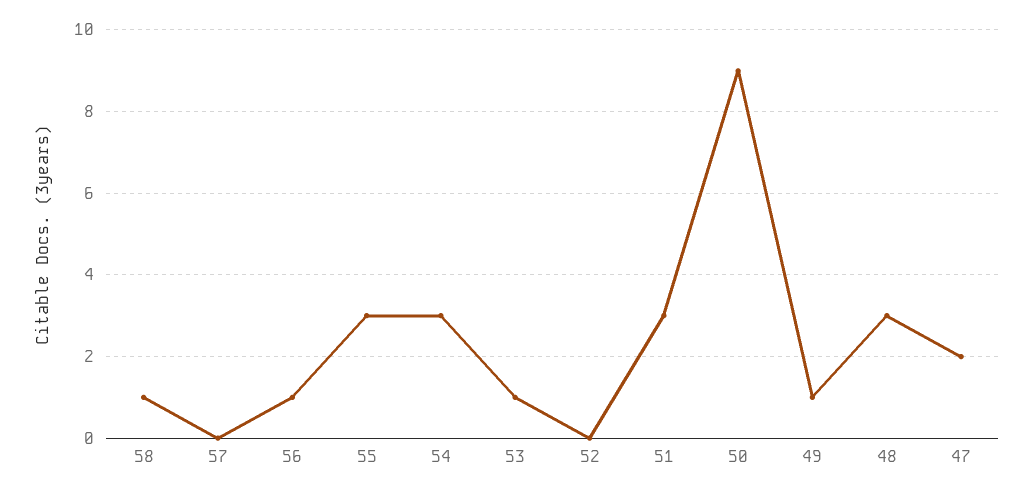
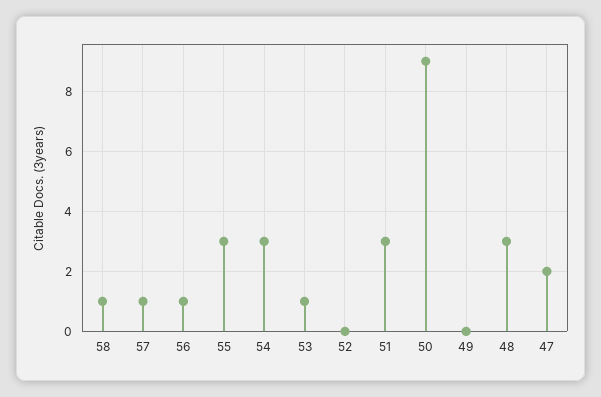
57: 0 -> 1
49: 1 -> 0

